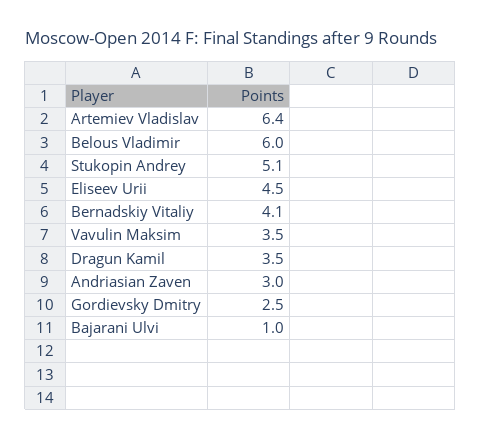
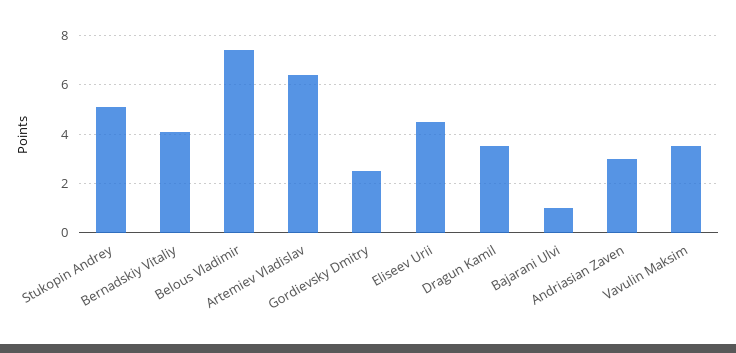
Belous Vladimir: 6 -> 7.5

